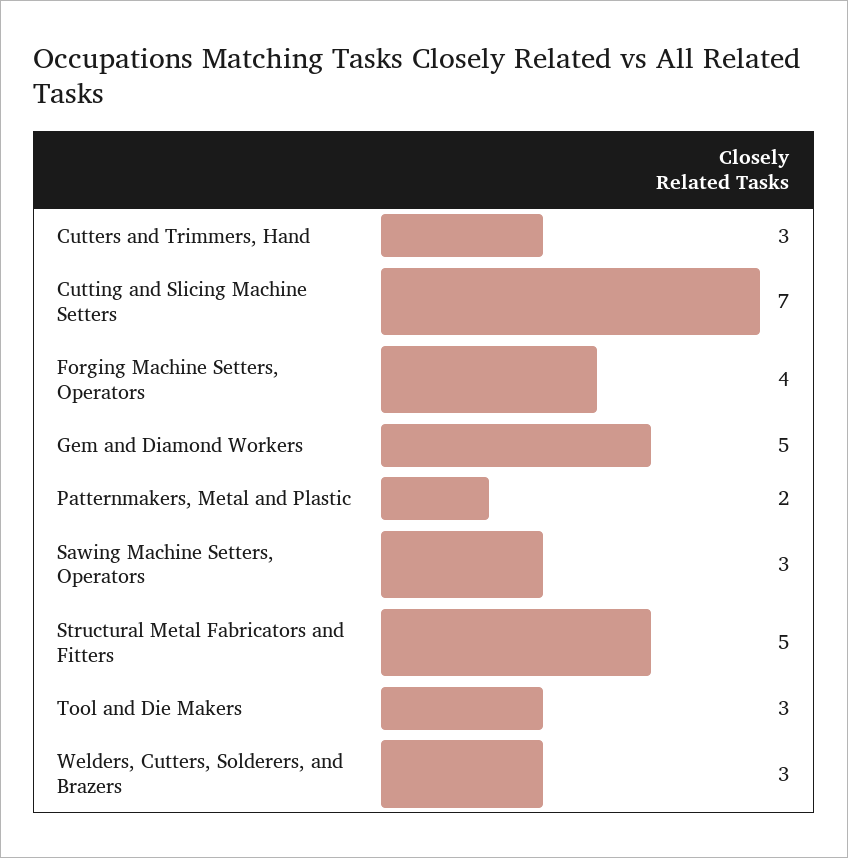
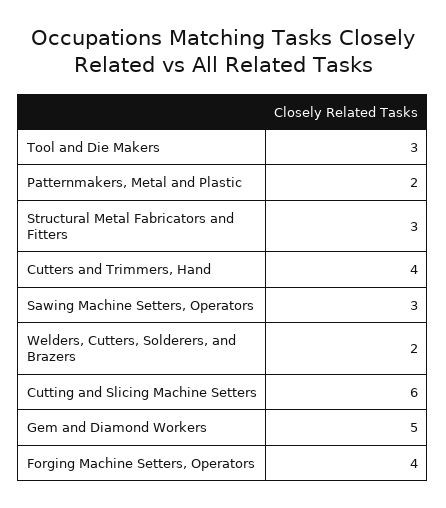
Cutters and Trimmers, Hand: 3 -> 4
Cutting and Slicing Machine Setters: 7 -> 6
Structural Metal Fabricators and Fitters: 5 -> 3
Welders, Cutters, Solderers, and Brazers: 3 -> 2

